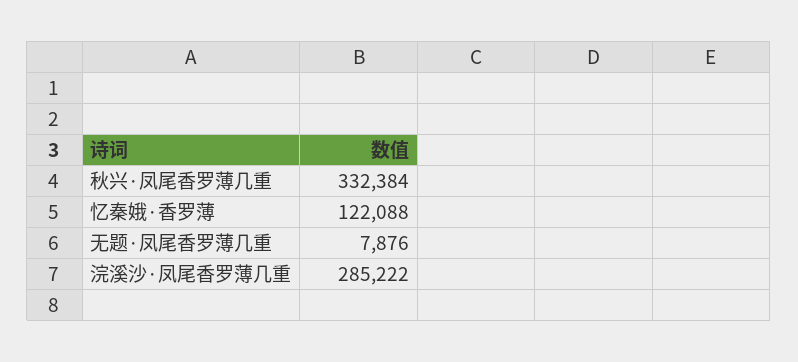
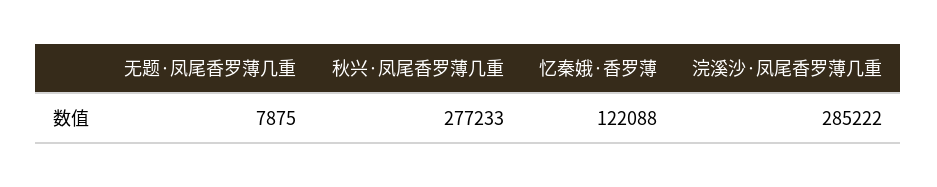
秋兴·凤尾香罗薄几重: 332384 -> 277233
无题·凤尾香罗薄几重: 7876 -> 7875

